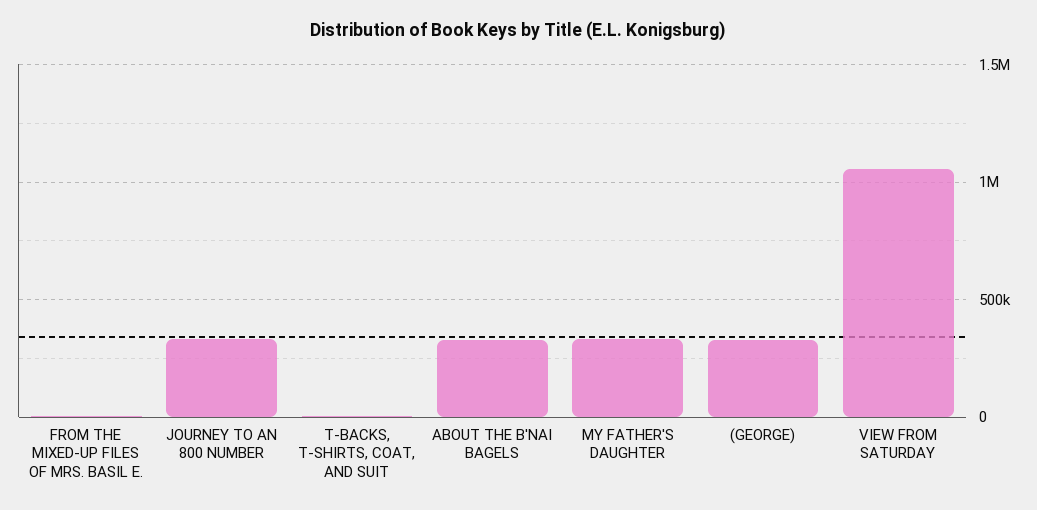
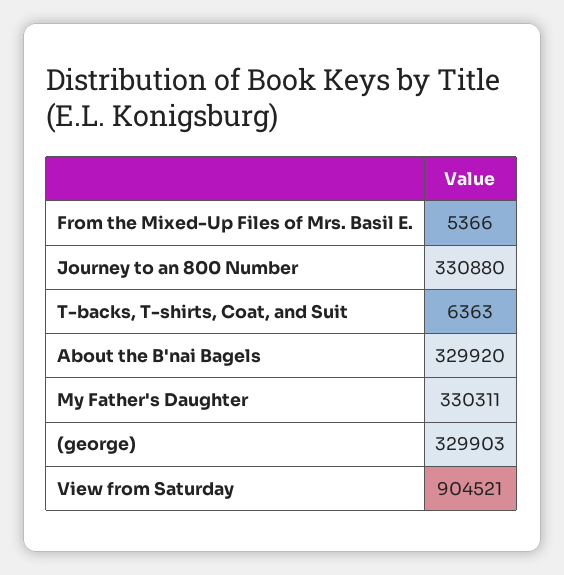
VIEW FROM SATURDAY: 1050000 -> 904521

